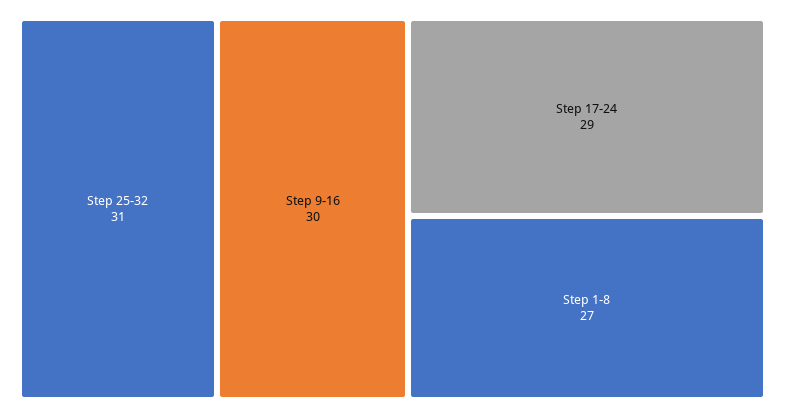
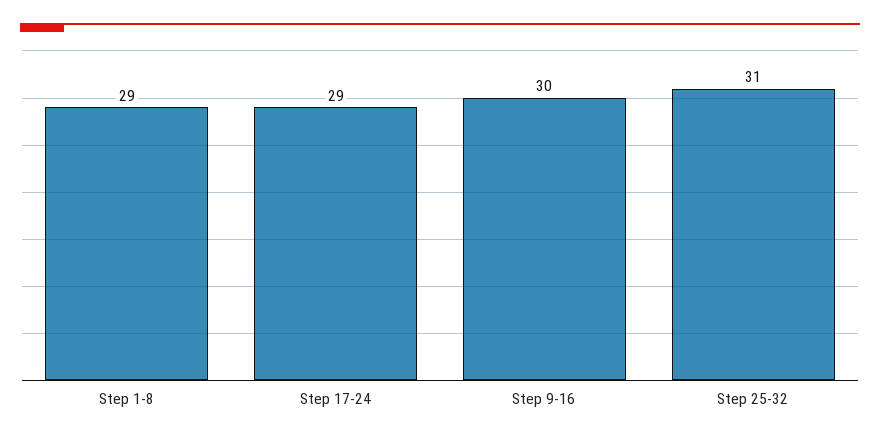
Step 1-8: 27 -> 29

